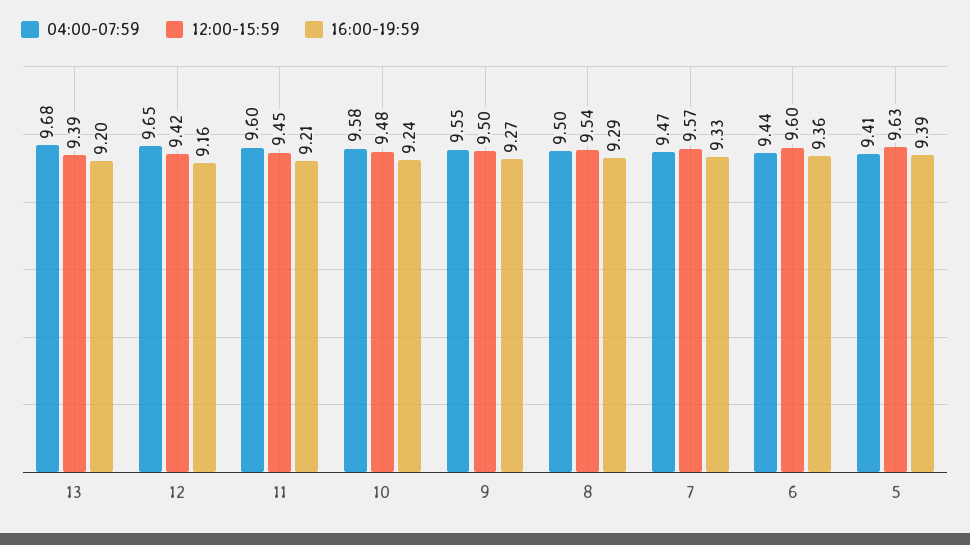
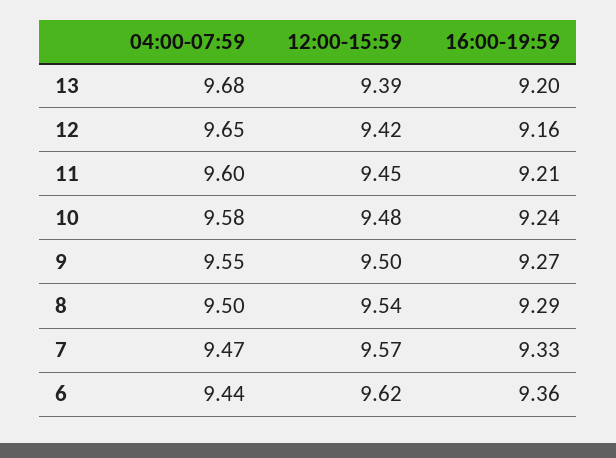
12:00-15:59, 6: 9.6 -> 9.62
04:00-07:59, 5: 9.41 -> none
12:00-15:59, 5: 9.63 -> none
16:00-19:59, 5: 9.39 -> none

